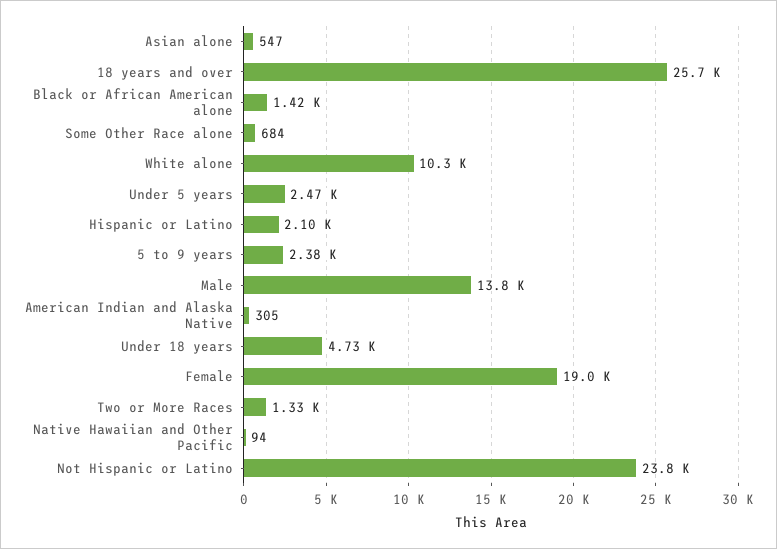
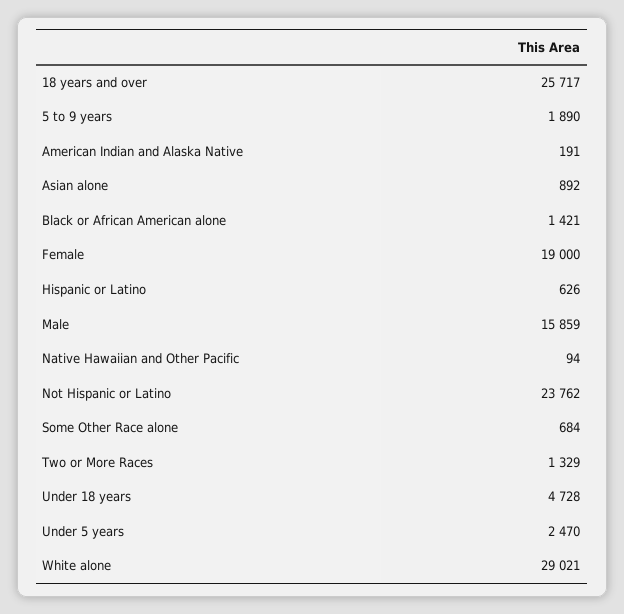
Asian alone: 547 -> 892
White alone: 10300 -> 29021
Hispanic or Latino: 2100 -> 626
5 to 9 years: 2380 -> 1890
Male: 13800 -> 15859
American Indian and Alaska Native: 305 -> 191

